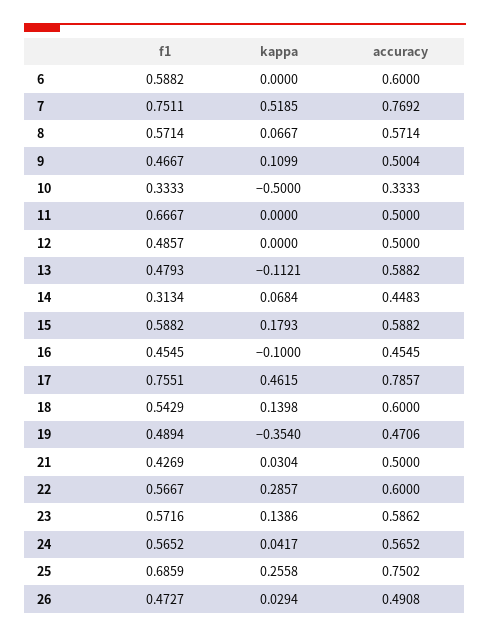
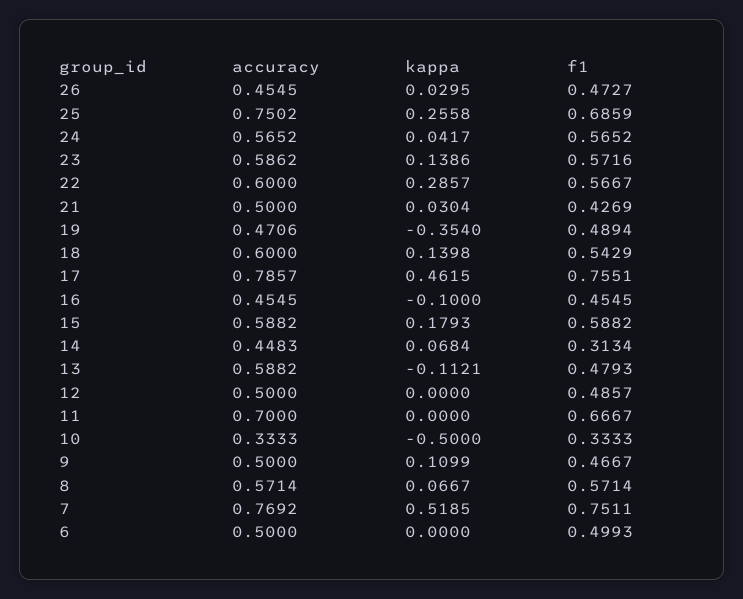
f1, 6: 0.5882 -> 0.4993
accuracy, 6: 0.6 -> 0.5
accuracy, 9: 0.5004 -> 0.5
accuracy, 11: 0.5 -> 0.7
kappa, 26: 0.0294 -> 0.0295
accuracy, 26: 0.4908 -> 0.4545

